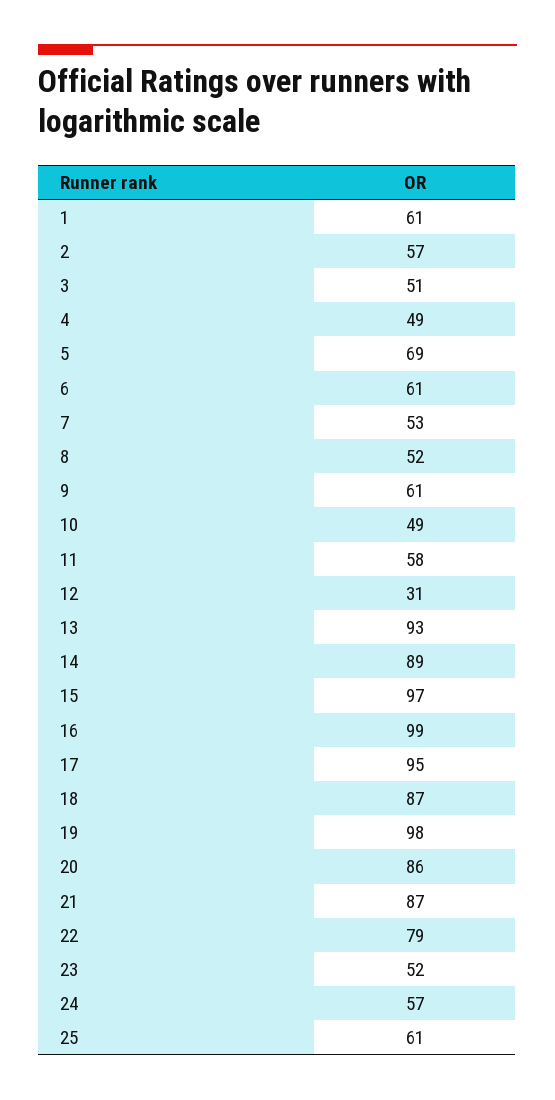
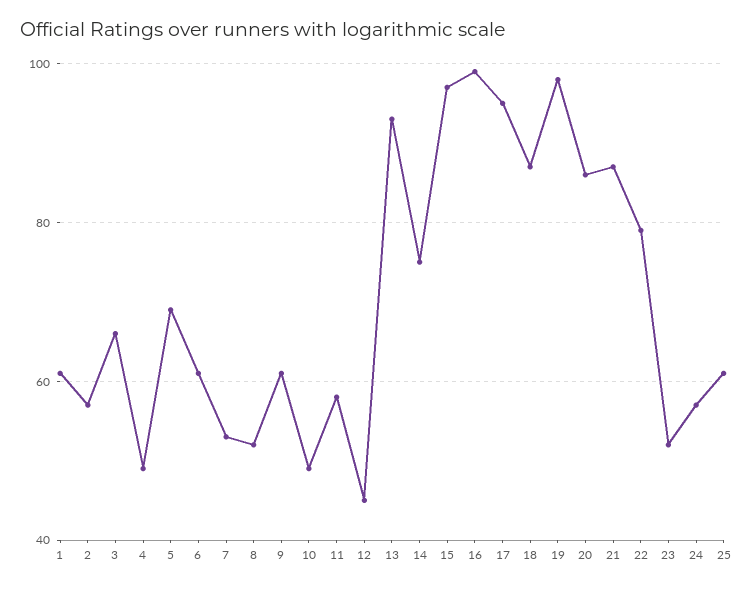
3: 51 -> 65
12: 31 -> 45
14: 89 -> 75

